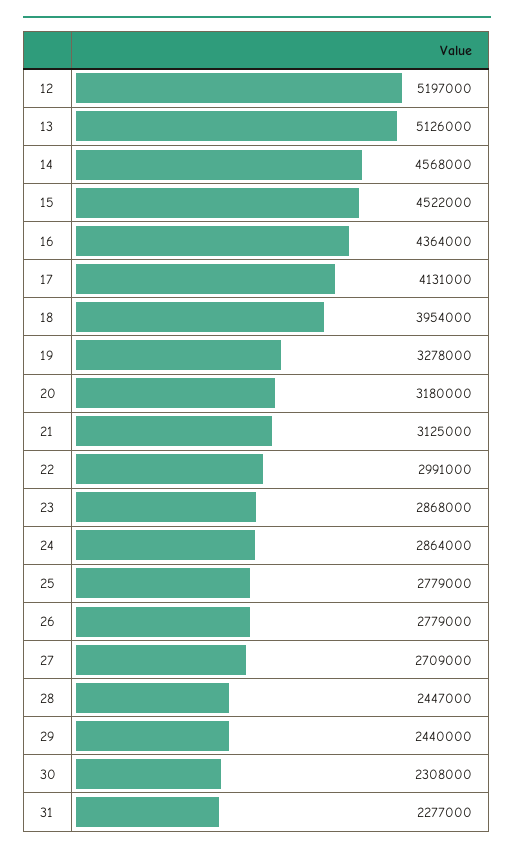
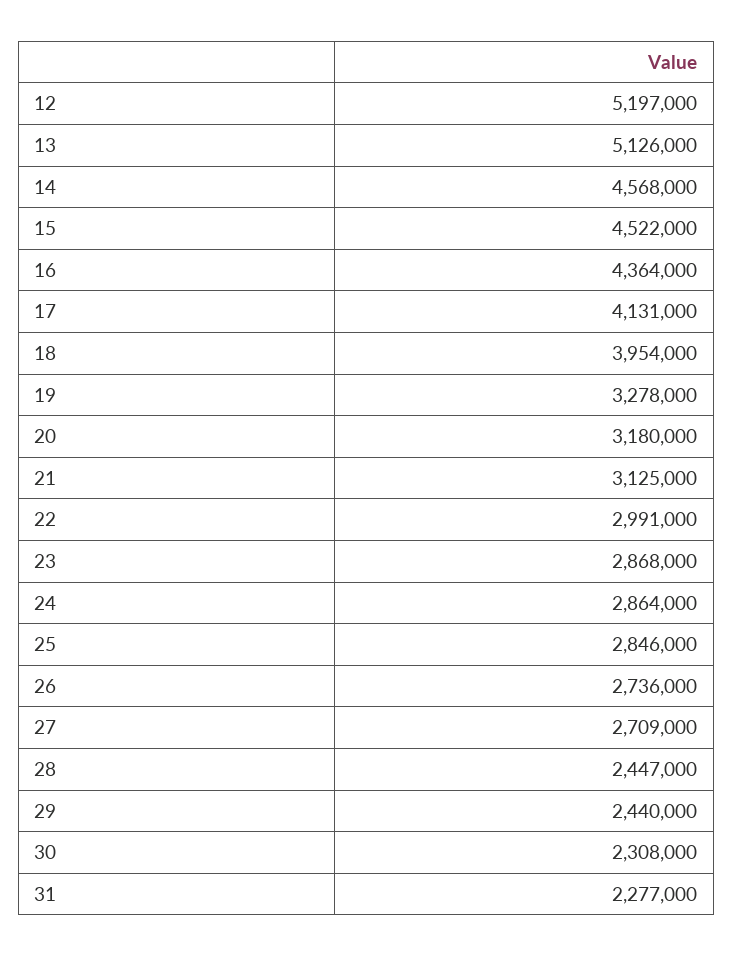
25: 2779000 -> 2846000
26: 2779000 -> 2736000

